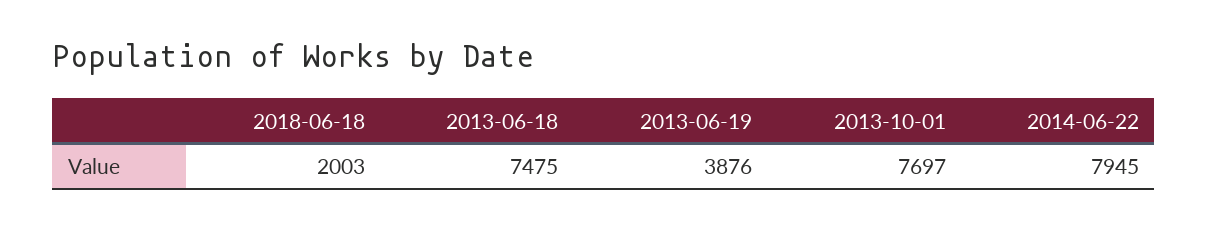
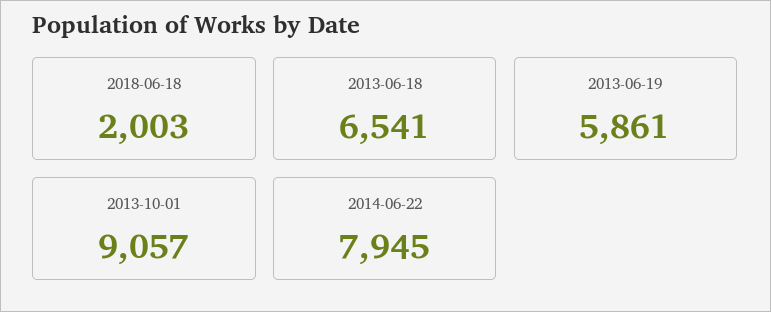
2013-06-18: 7475 -> 6541
2013-06-19: 3876 -> 5861
2013-10-01: 7697 -> 9057

